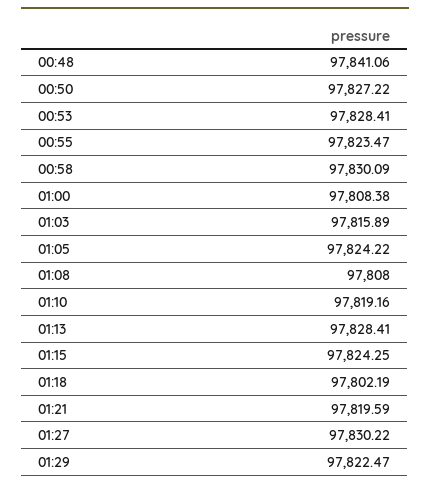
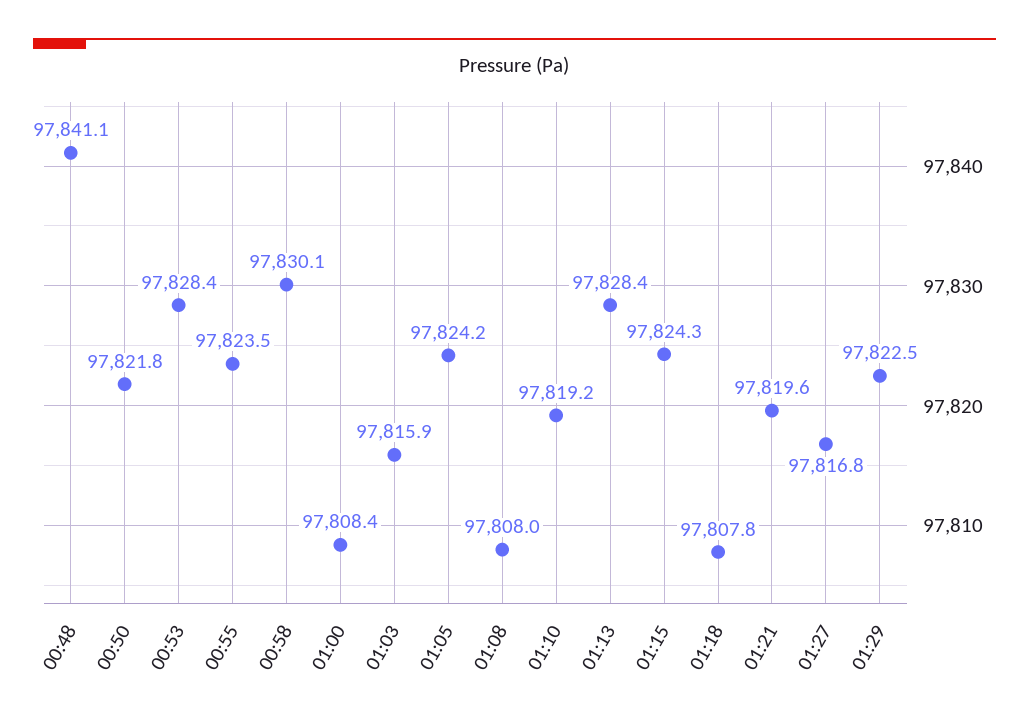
00:50: 97827.22 -> 97821.8
01:18: 97802.19 -> 97807.8
01:27: 97830.22 -> 97816.8

